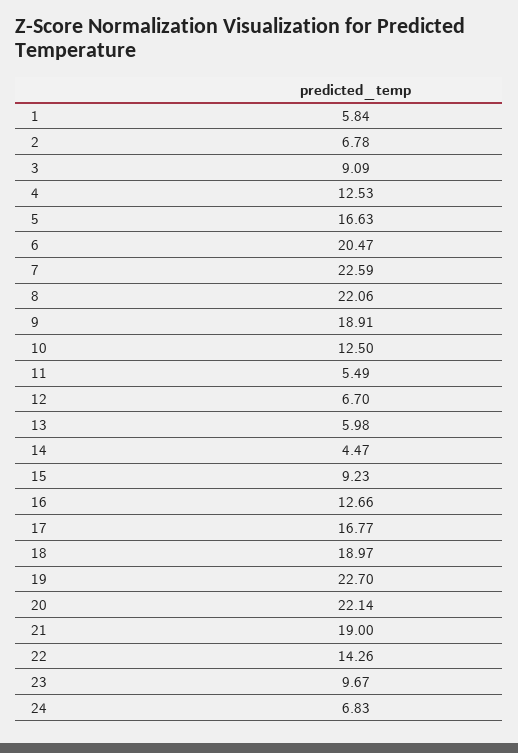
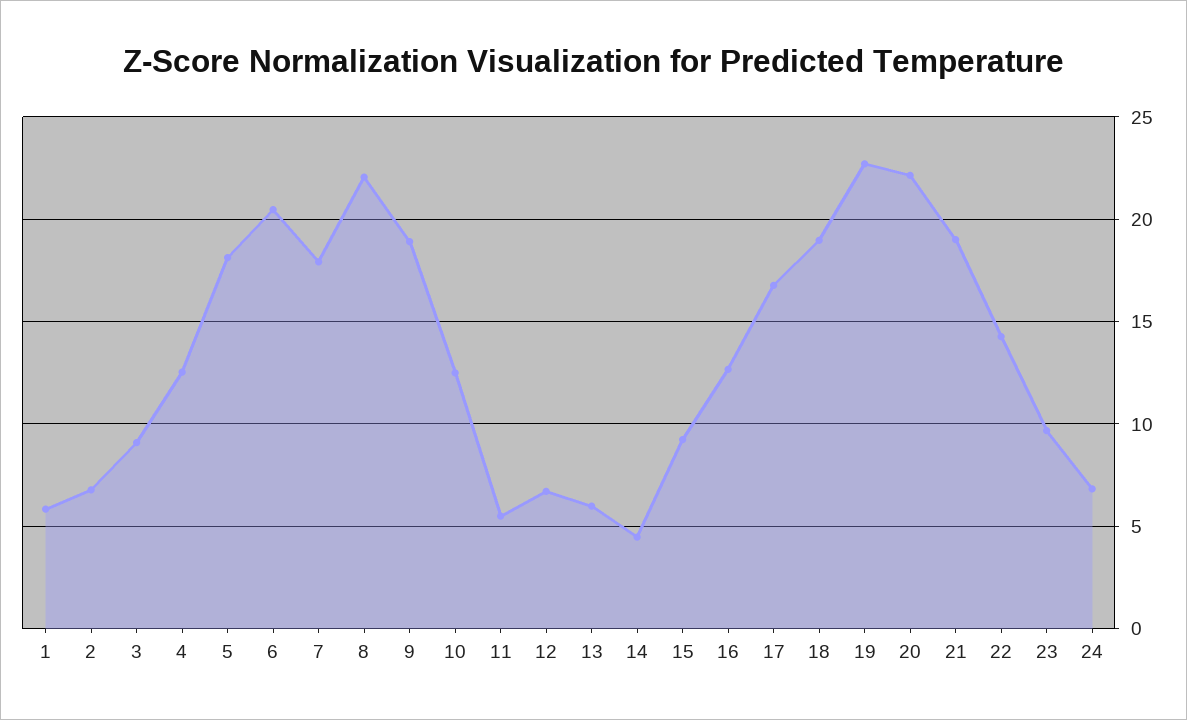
5: 16.63 -> 18
7: 22.59 -> 18

